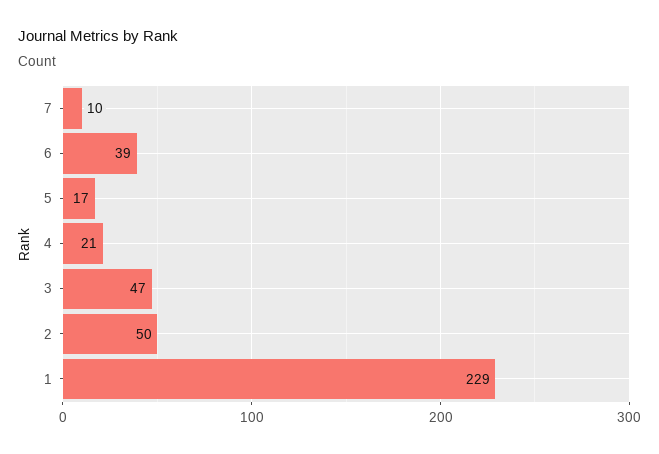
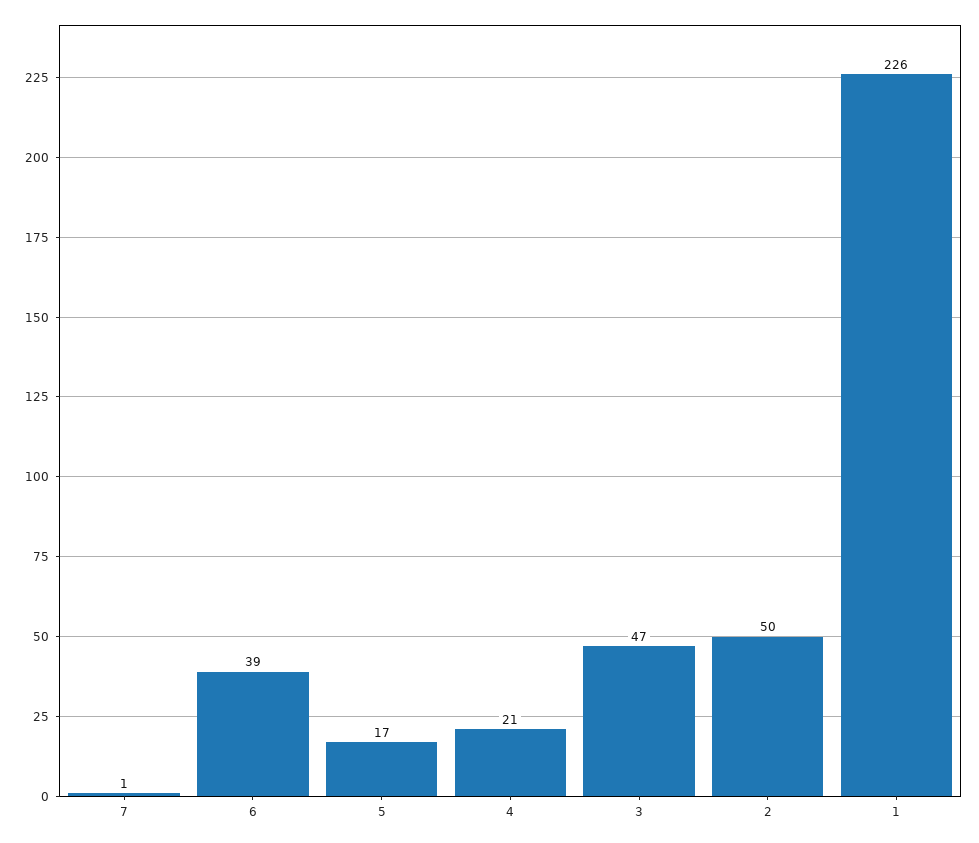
7: 10 -> 1
1: 229 -> 226

